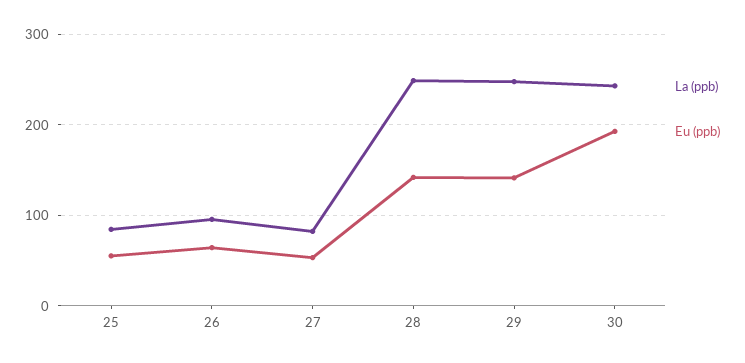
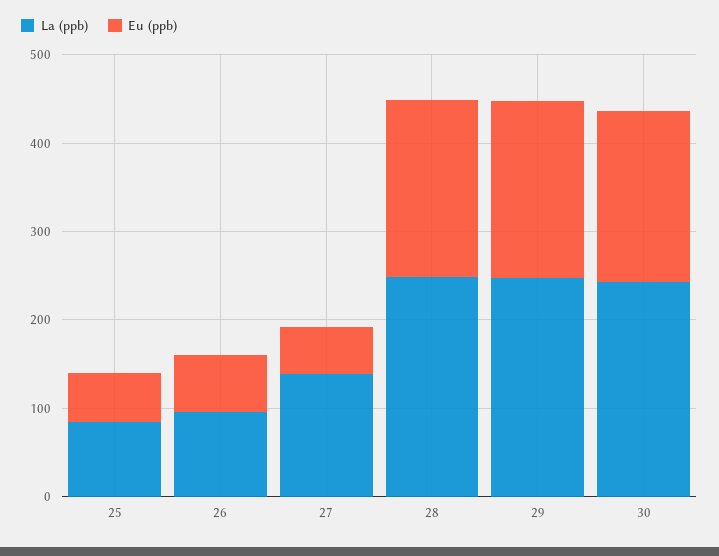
La (ppb), 27: 80 -> 140
Eu (ppb), 28: 140 -> 200
Eu (ppb), 29: 140 -> 200

